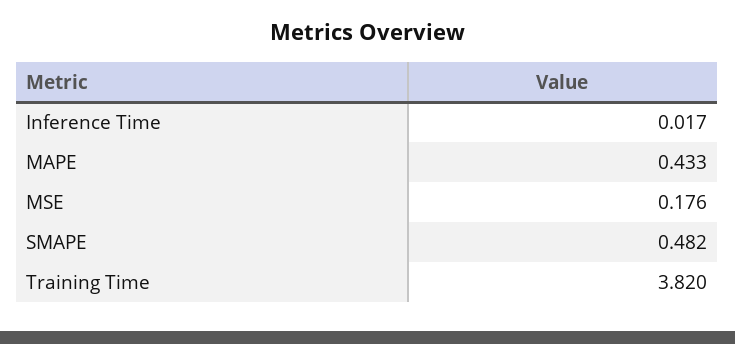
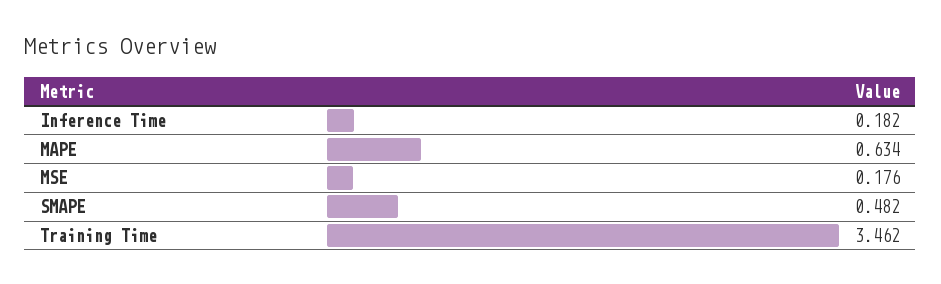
Inference Time: 0.017 -> 0.182
MAPE: 0.433 -> 0.634
Training Time: 3.82 -> 3.462

